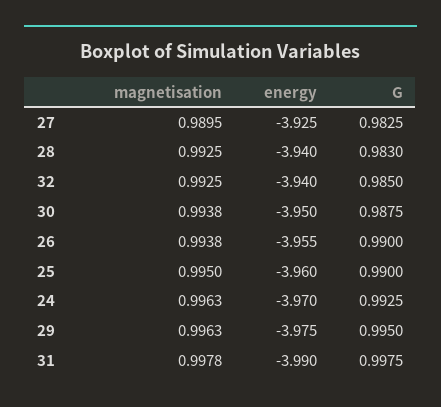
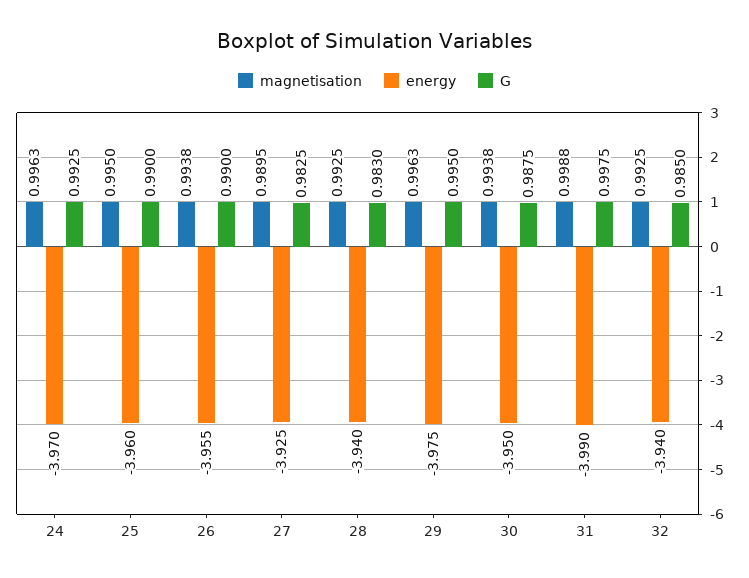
magnetisation, 31: 0.9978 -> 0.9988

